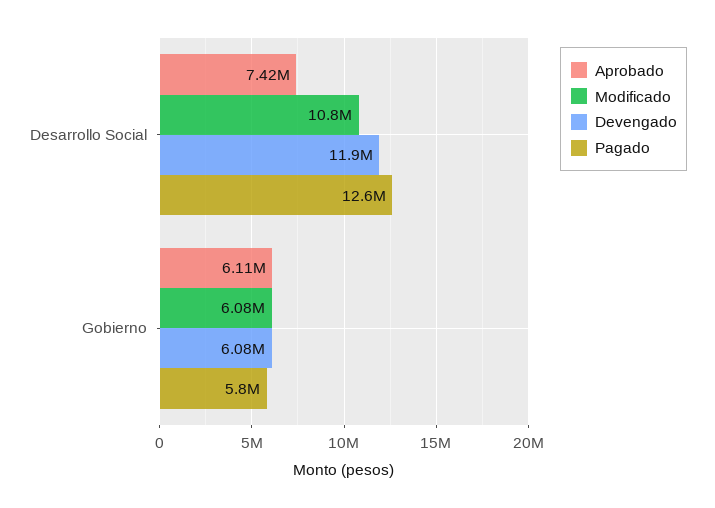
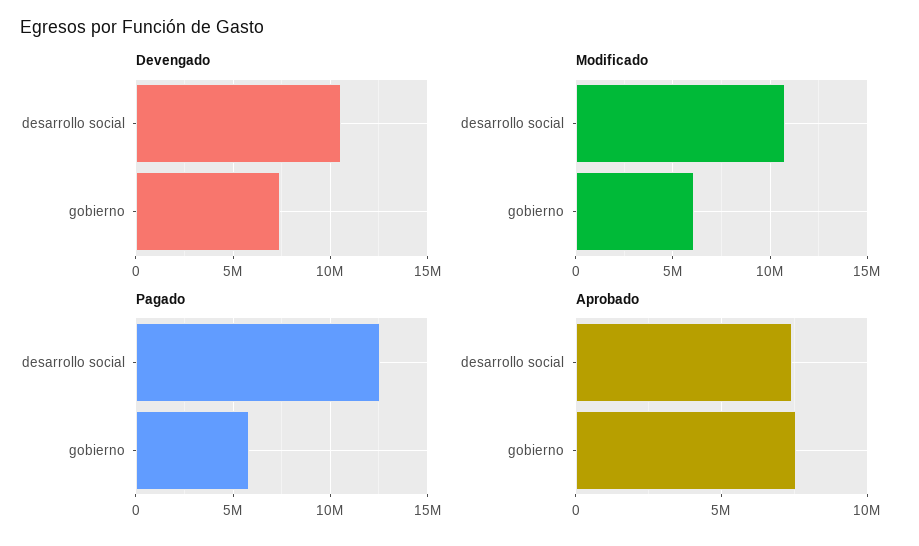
Devengado, Desarrollo Social: 11900000 -> 10500000
Aprobado, Gobierno: 6110000 -> 7500000
Devengado, Gobierno: 6080000 -> 7500000

